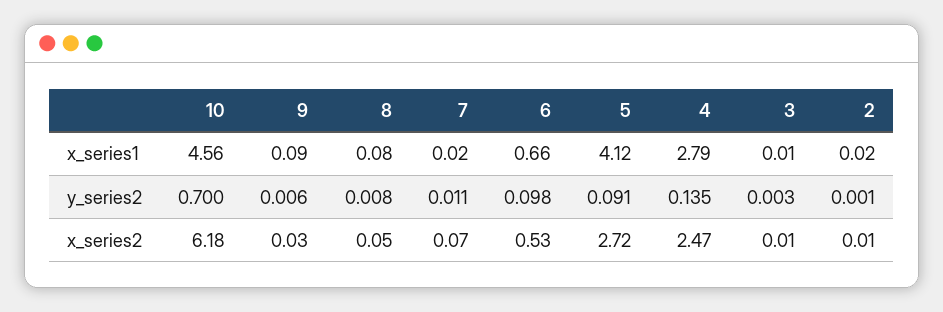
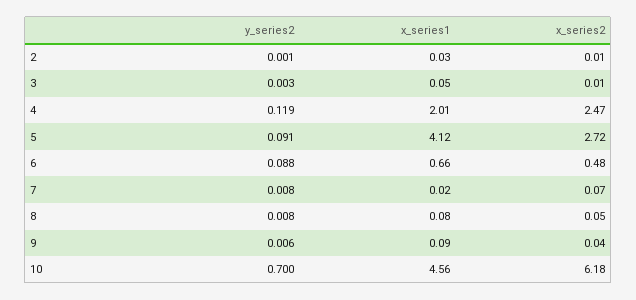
4, x_series1: 2.79 -> 2.01
3, x_series1: 0.01 -> 0.05
2, x_series1: 0.02 -> 0.03
7, y_series2: 0.011 -> 0.008
6, y_series2: 0.098 -> 0.088
4, y_series2: 0.135 -> 0.119
9, x_series2: 0.03 -> 0.04
6, x_series2: 0.53 -> 0.48

